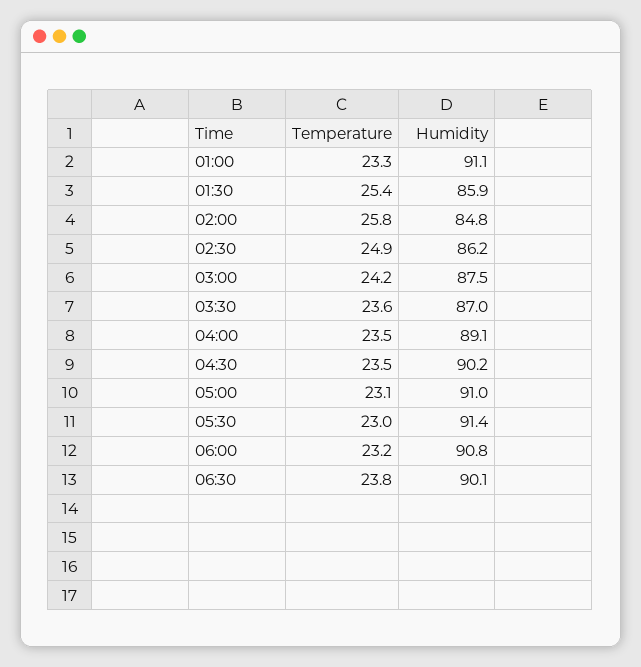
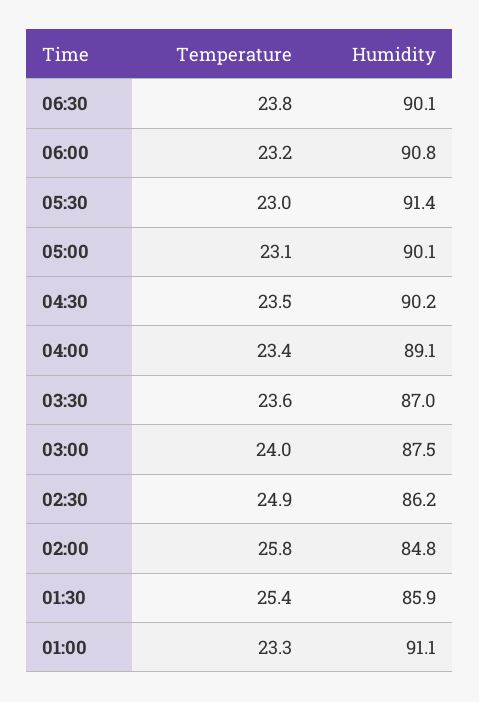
Temperature, 03:00: 24.2 -> 24
Temperature, 04:00: 23.5 -> 23.4
Humidity, 05:00: 91 -> 90.1

